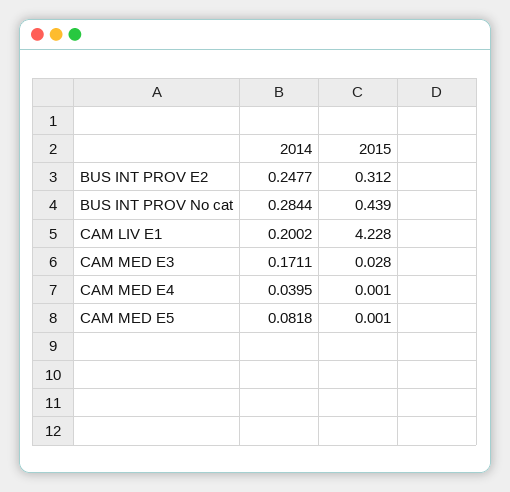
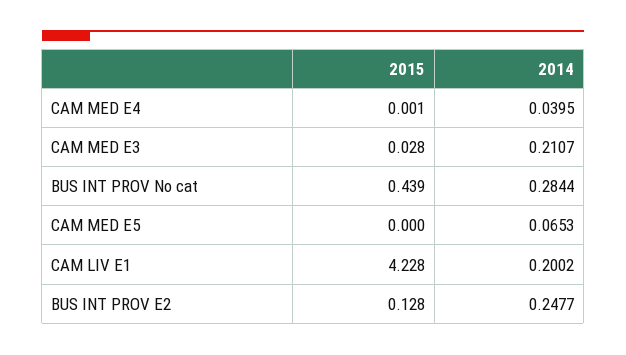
2015, BUS INT PROV E2: 0.312 -> 0.128
2014, CAM MED E3: 0.1711 -> 0.2107
2014, CAM MED E5: 0.0818 -> 0.0653
2015, CAM MED E5: 0.001 -> 0

